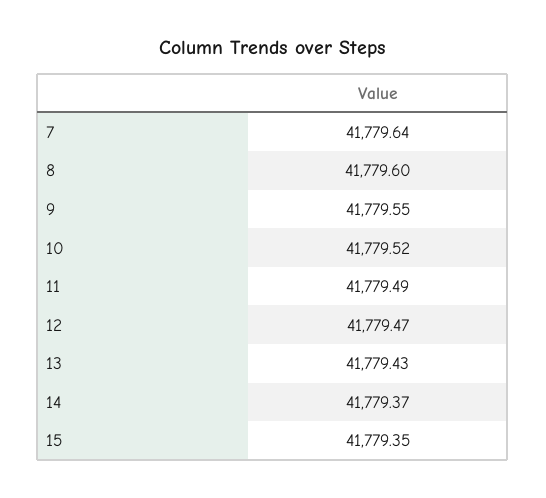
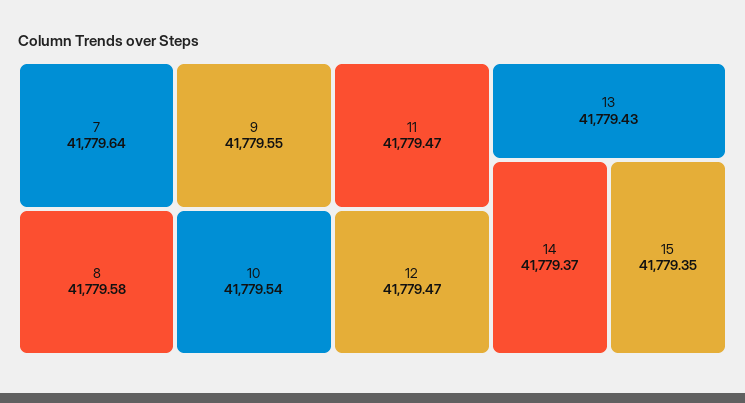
8: 41779.6 -> 41779.58
10: 41779.52 -> 41779.54
11: 41779.49 -> 41779.47

